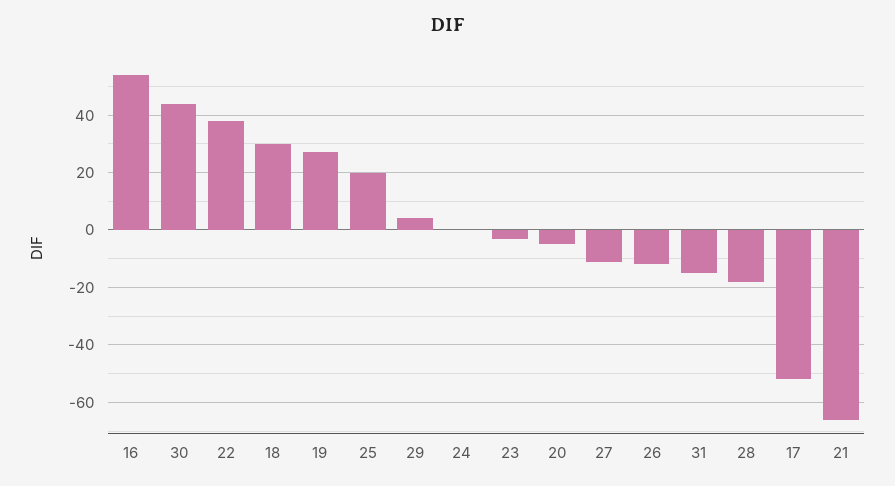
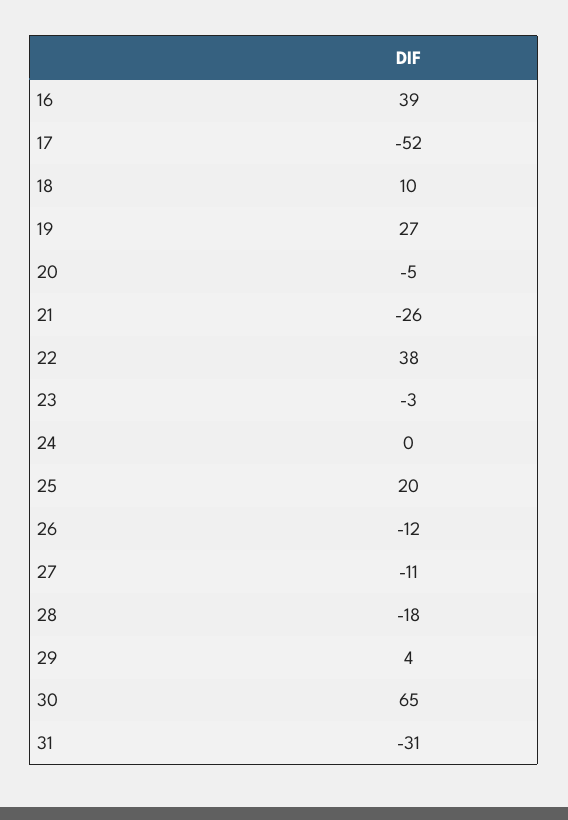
16: 55 -> 39
30: 45 -> 65
18: 30 -> 10
31: -15 -> -31
21: -65 -> -26

